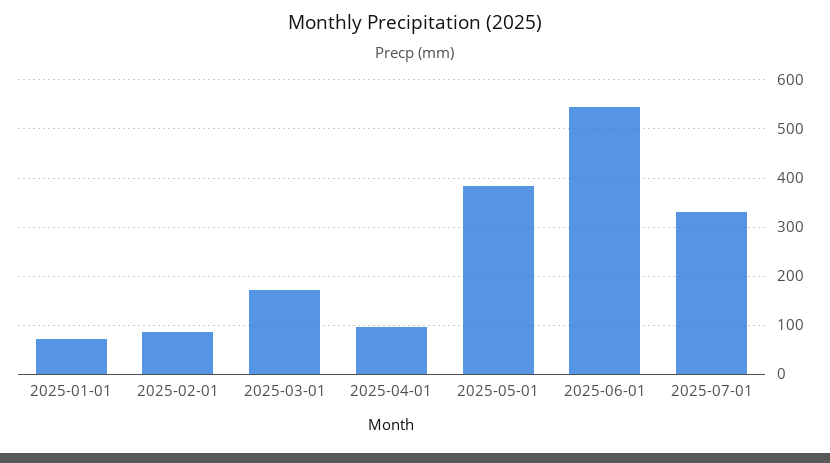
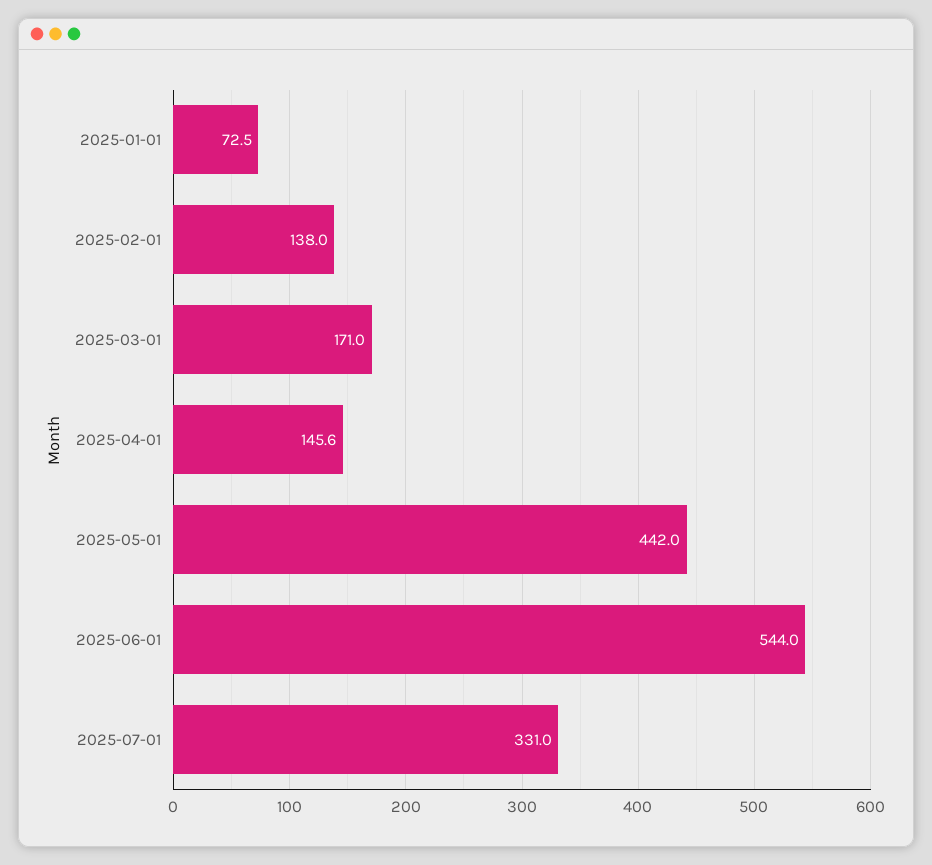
2025-02-01: 80 -> 138
2025-04-01: 100 -> 145.6
2025-05-01: 380 -> 442

